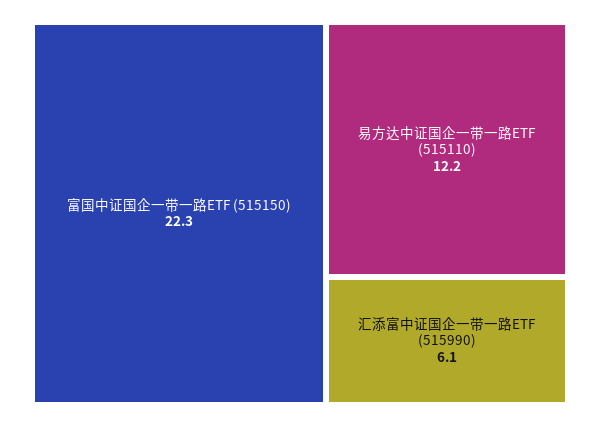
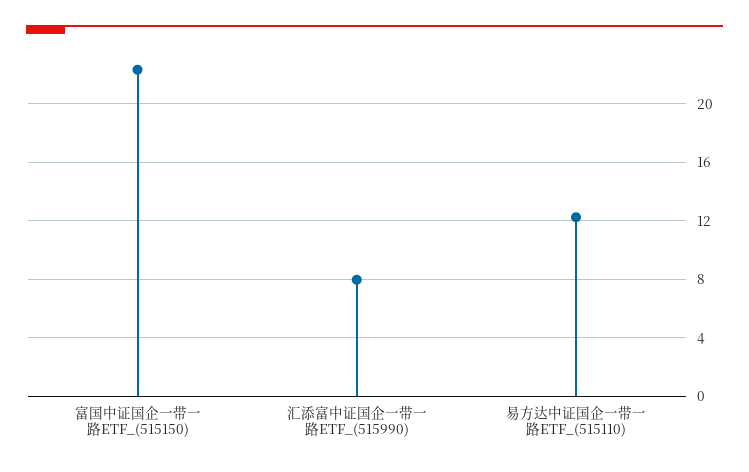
汇添富中证国企一带一路ETF (515990): 6.1 -> 8

